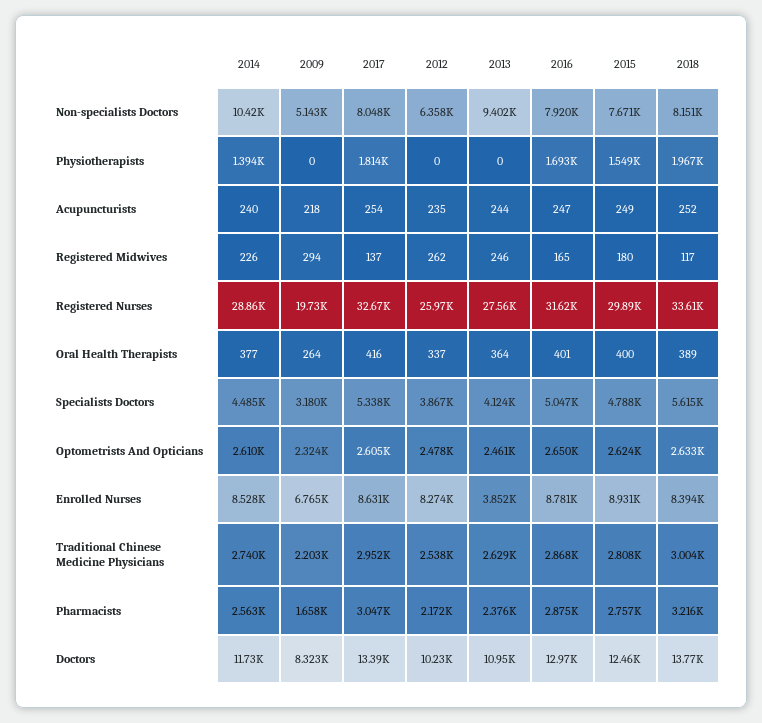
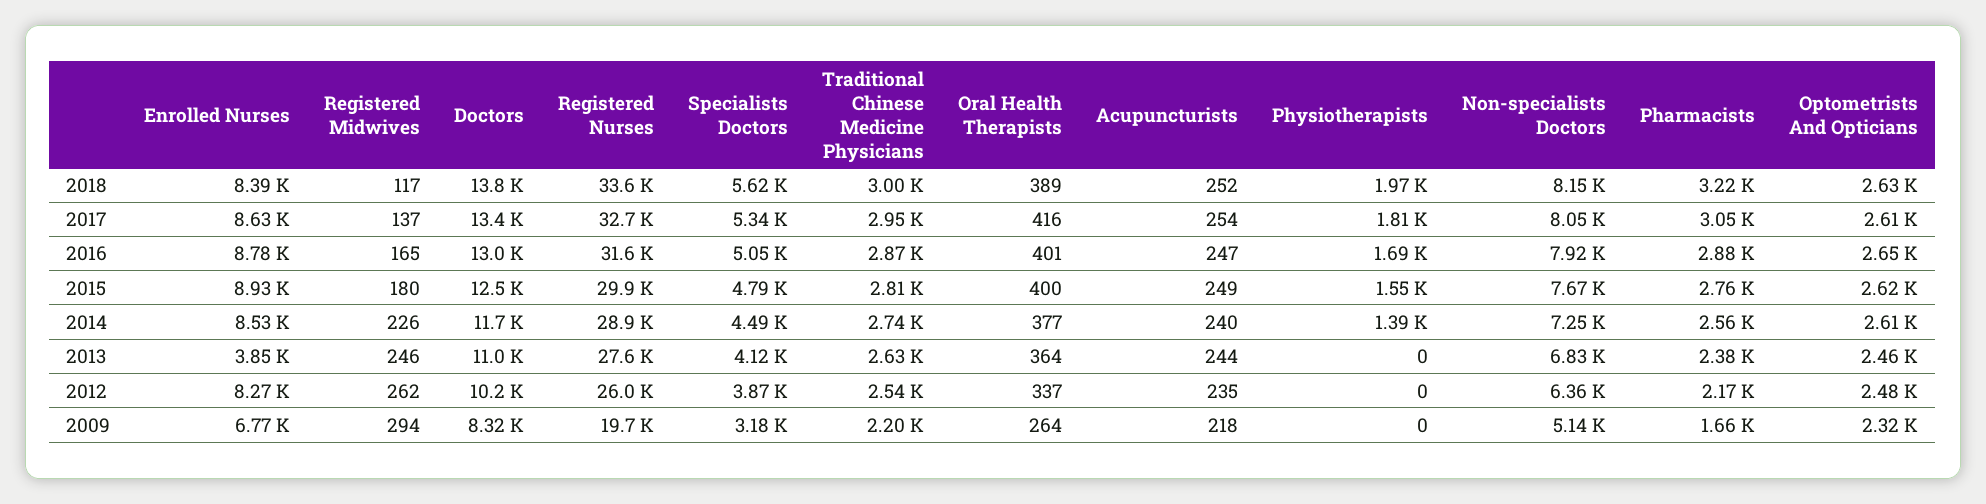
2014, Non-specialists Doctors: 10420 -> 7250
2013, Non-specialists Doctors: 9402 -> 6830

